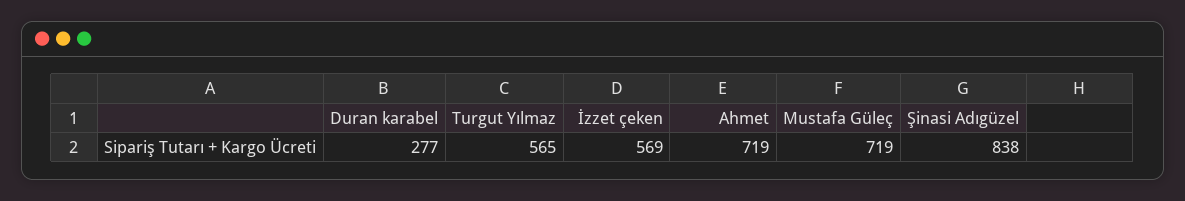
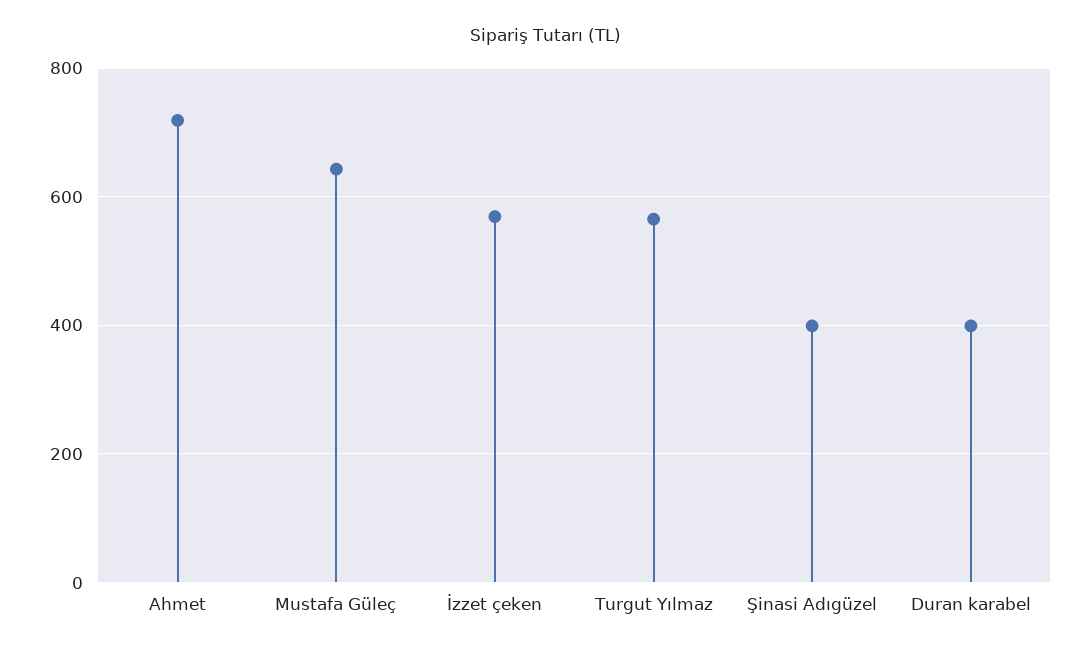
Duran karabel: 277 -> 400
Mustafa Güleç: 719 -> 640
Şinasi Adıgüzel: 838 -> 400

